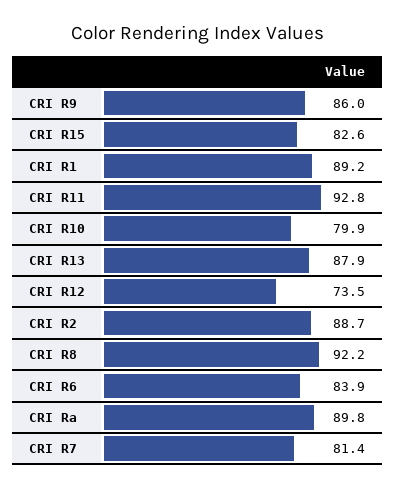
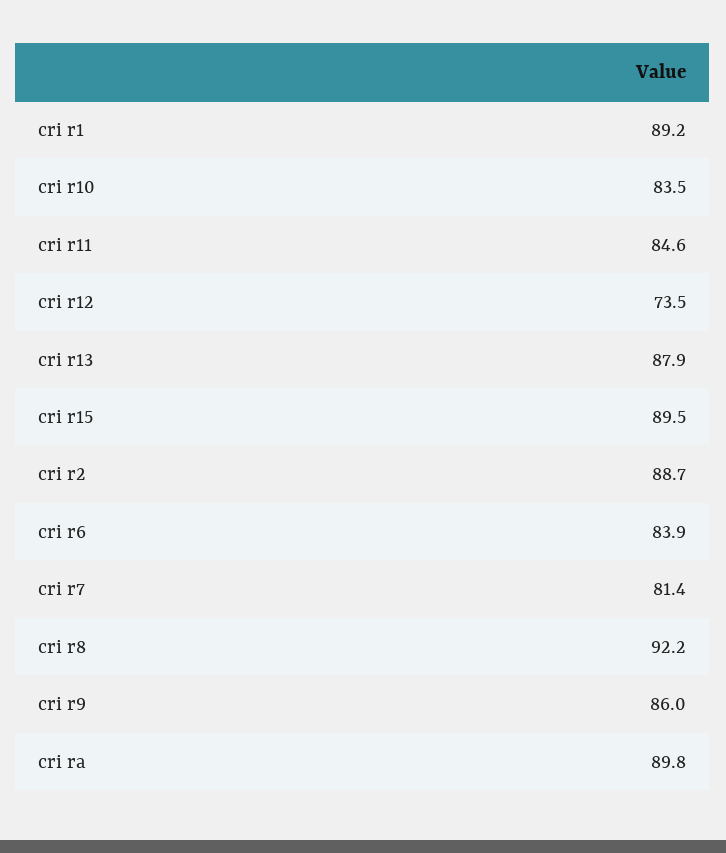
CRI R15: 82.6 -> 89.5
CRI R11: 92.8 -> 84.6
CRI R10: 79.9 -> 83.5

